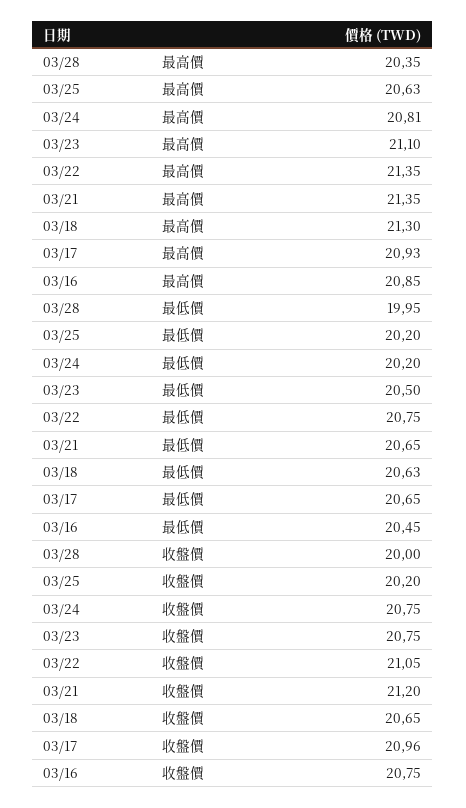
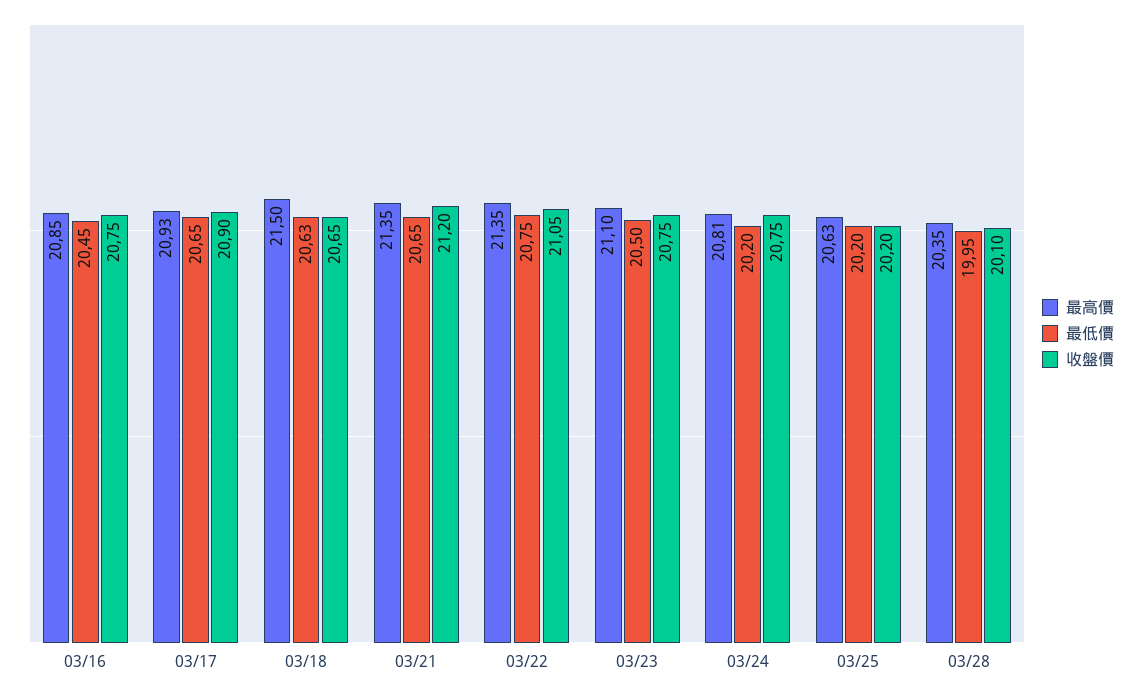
最高價, 03/18: 21.3 -> 21.5
收盤價, 03/28: 20 -> 20.1
收盤價, 03/17: 20.96 -> 20.9

